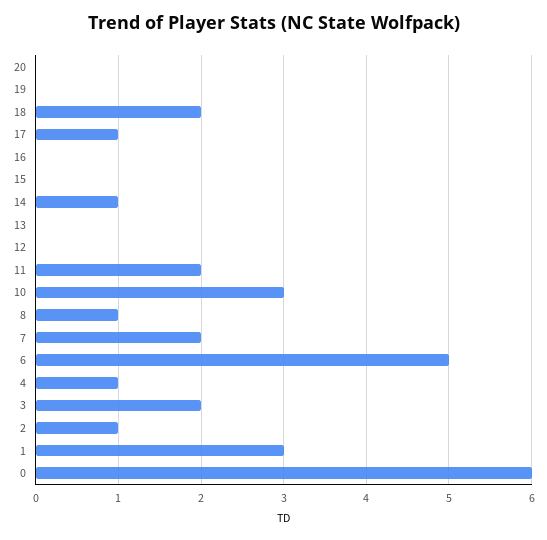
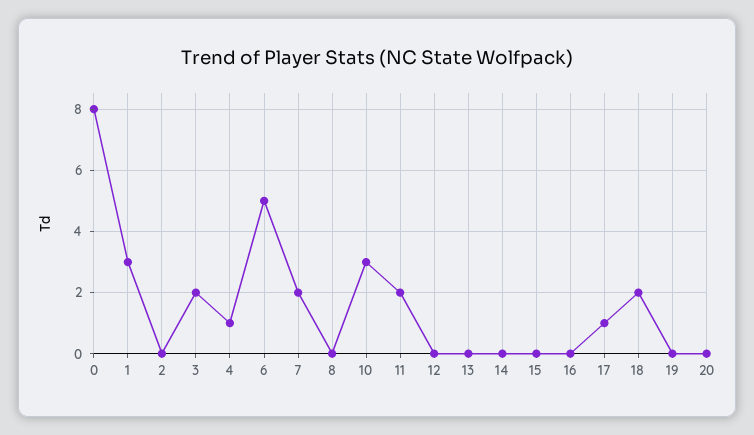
14: 1 -> 0
8: 1 -> 0
2: 1 -> 0
0: 6 -> 8

